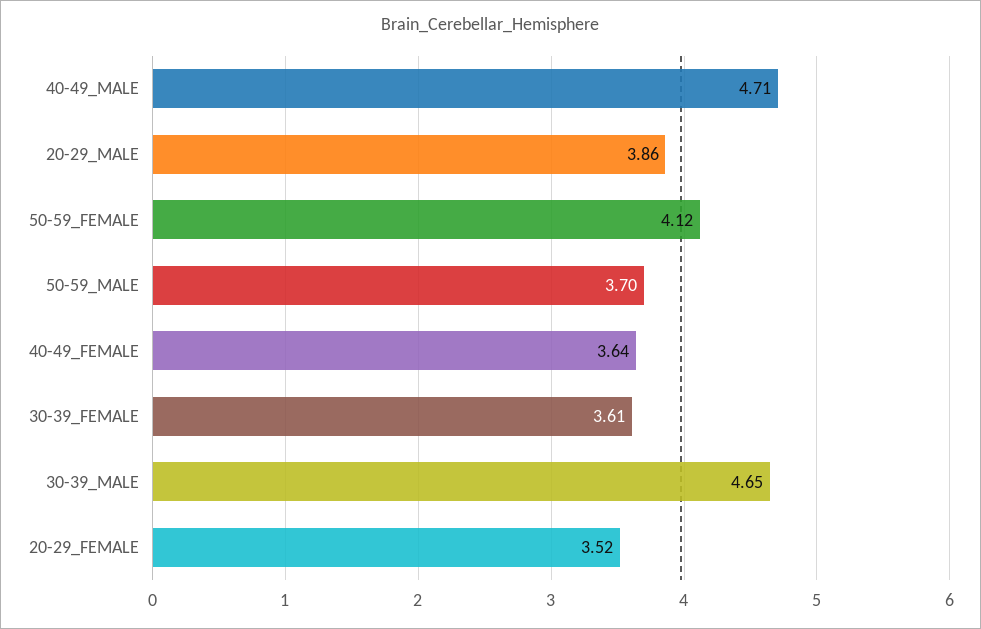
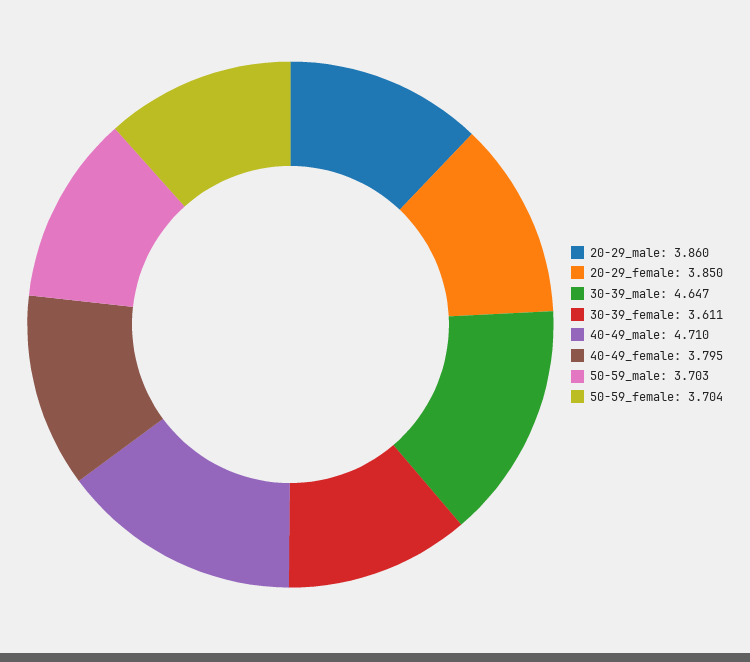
50-59_FEMALE: 4.12 -> 3.704
40-49_FEMALE: 3.64 -> 3.795
20-29_FEMALE: 3.52 -> 3.85

